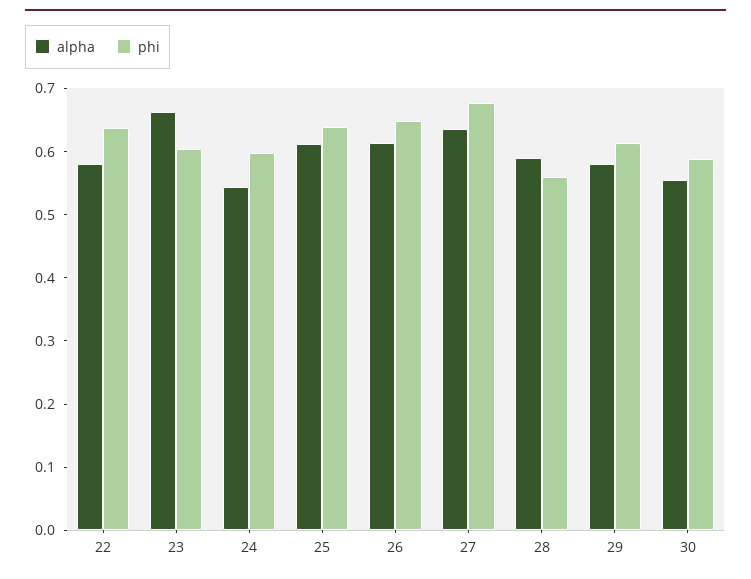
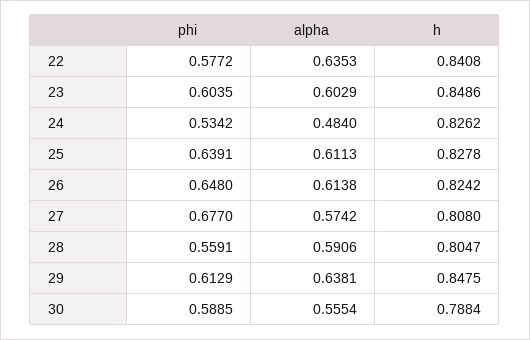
alpha, 22: 0.58 -> 0.6353
phi, 22: 0.64 -> 0.5772
alpha, 23: 0.66 -> 0.6029
alpha, 24: 0.54 -> 0.484
phi, 24: 0.6 -> 0.5342
alpha, 27: 0.64 -> 0.5742
alpha, 29: 0.58 -> 0.6381
h, 22: none -> 0.8408
h, 23: none -> 0.8486
h, 24: none -> 0.8262
h, 25: none -> 0.8278
h, 26: none -> 0.8242
h, 27: none -> 0.808
h, 28: none -> 0.8047
h, 29: none -> 0.8475
h, 30: none -> 0.7884

